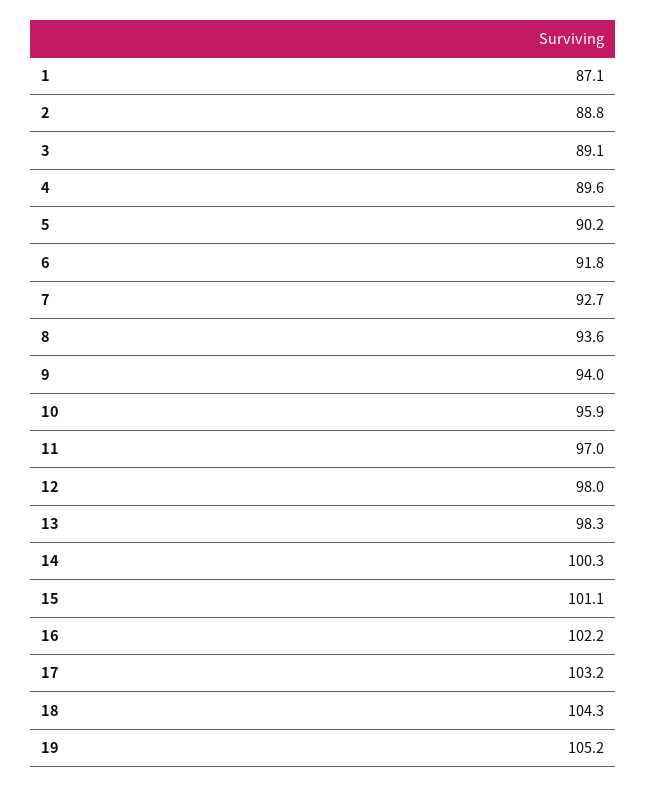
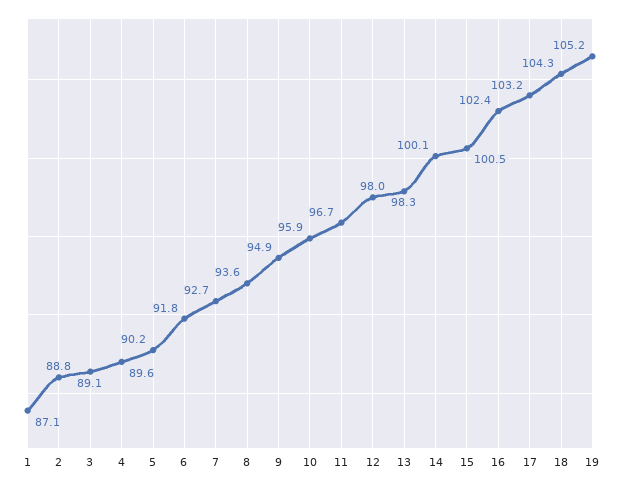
9: 94 -> 94.9
11: 97 -> 96.7
14: 100.3 -> 100.1
15: 101.1 -> 100.5
16: 102.2 -> 102.4

